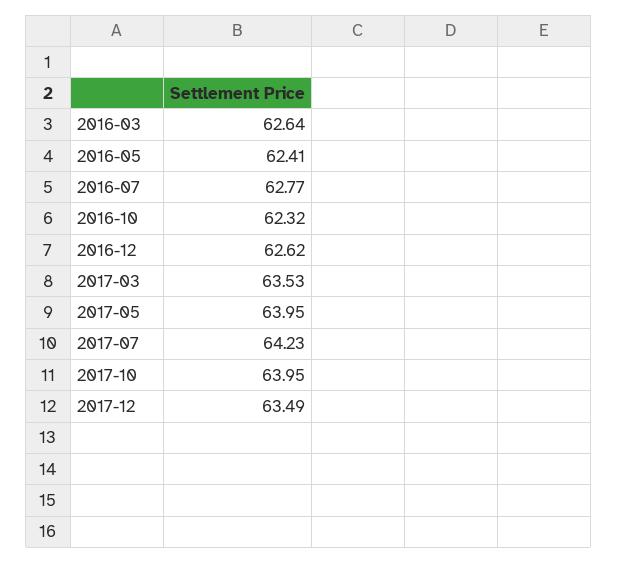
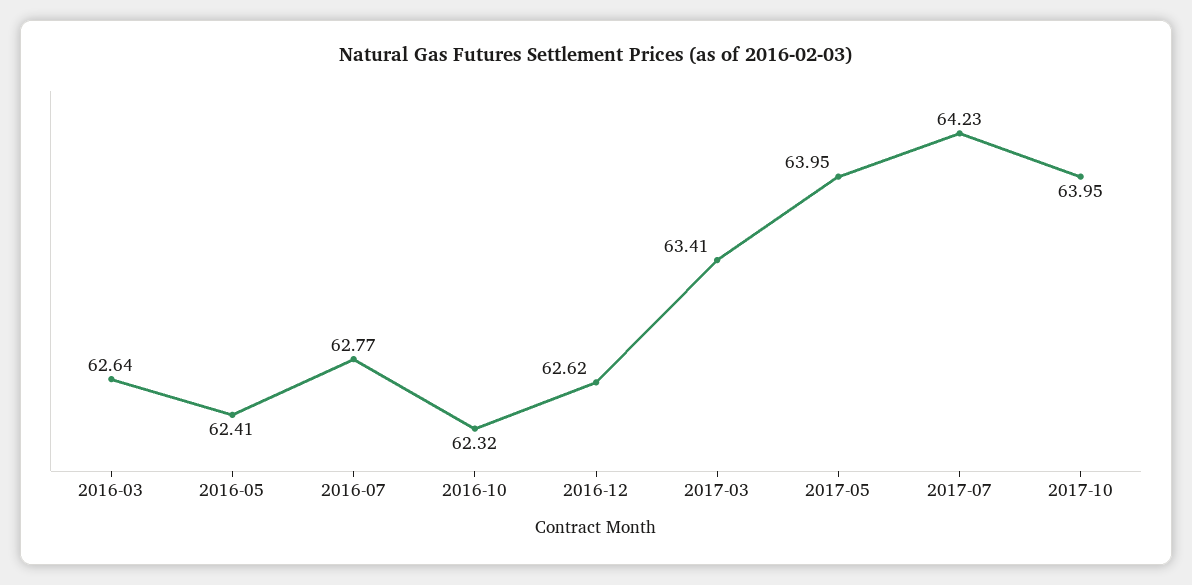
2017-03: 63.53 -> 63.41
2017-12: 63.49 -> none

